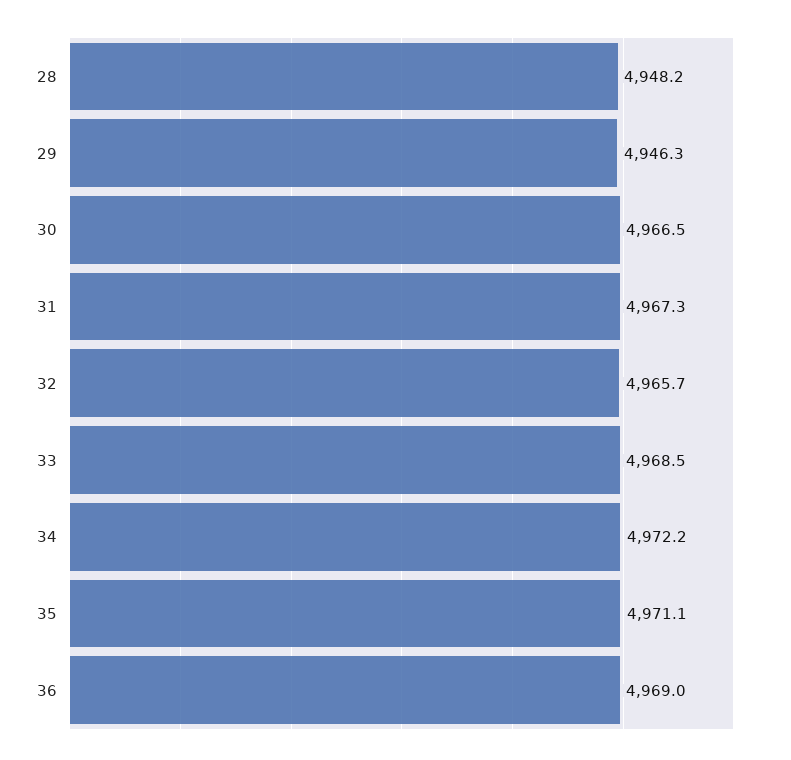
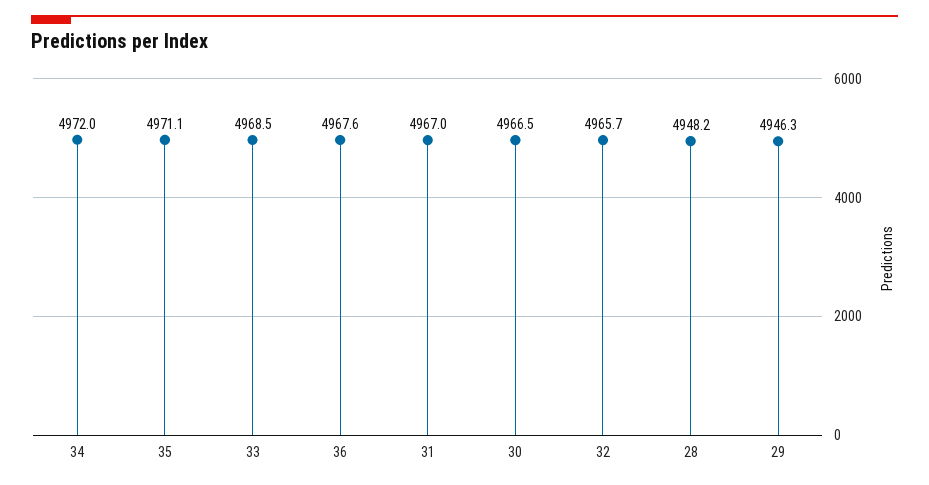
31: 4967.3 -> 4967
34: 4972.2 -> 4972
36: 4969 -> 4967.6

